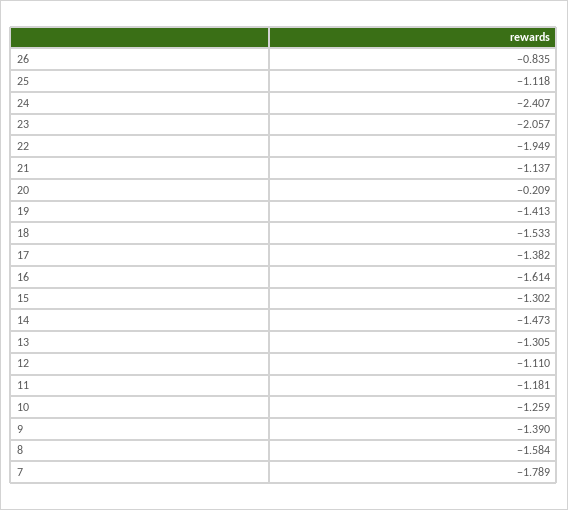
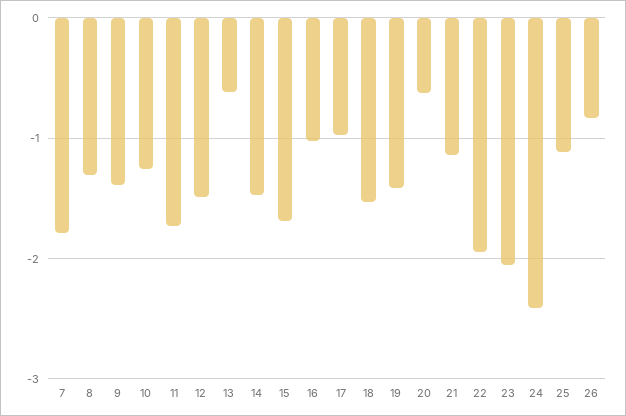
20: -0.209 -> -0.6
17: -1.382 -> -1
16: -1.614 -> -1
15: -1.302 -> -1.7
13: -1.305 -> -0.6
12: -1.11 -> -1.5
11: -1.181 -> -1.7
8: -1.584 -> -1.3

